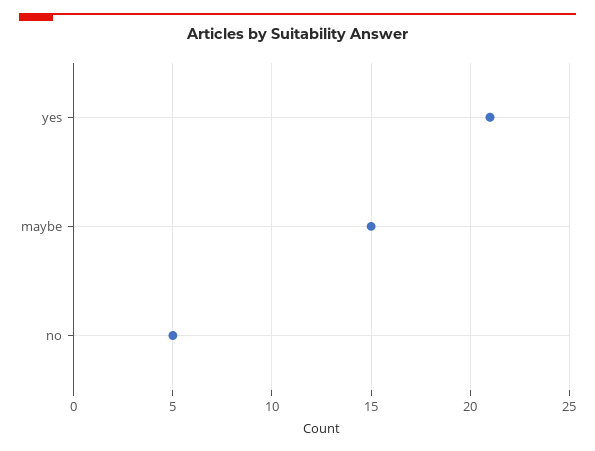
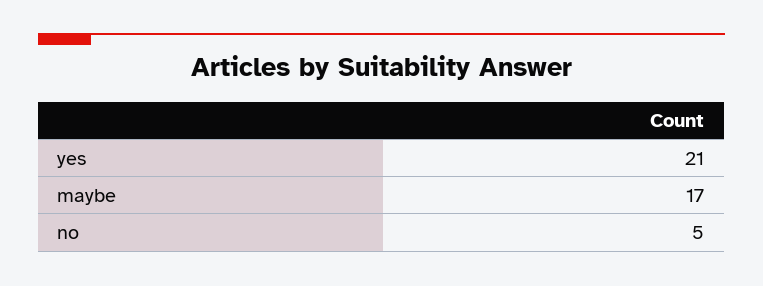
maybe: 15 -> 17

